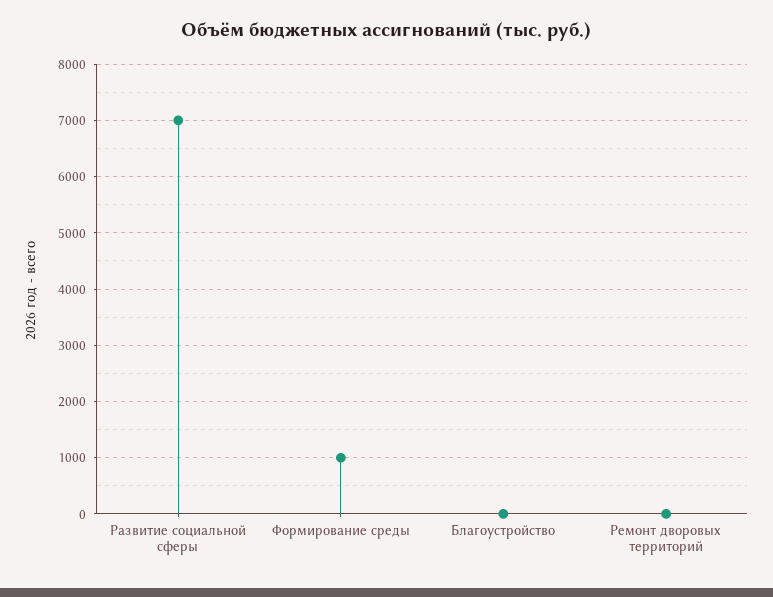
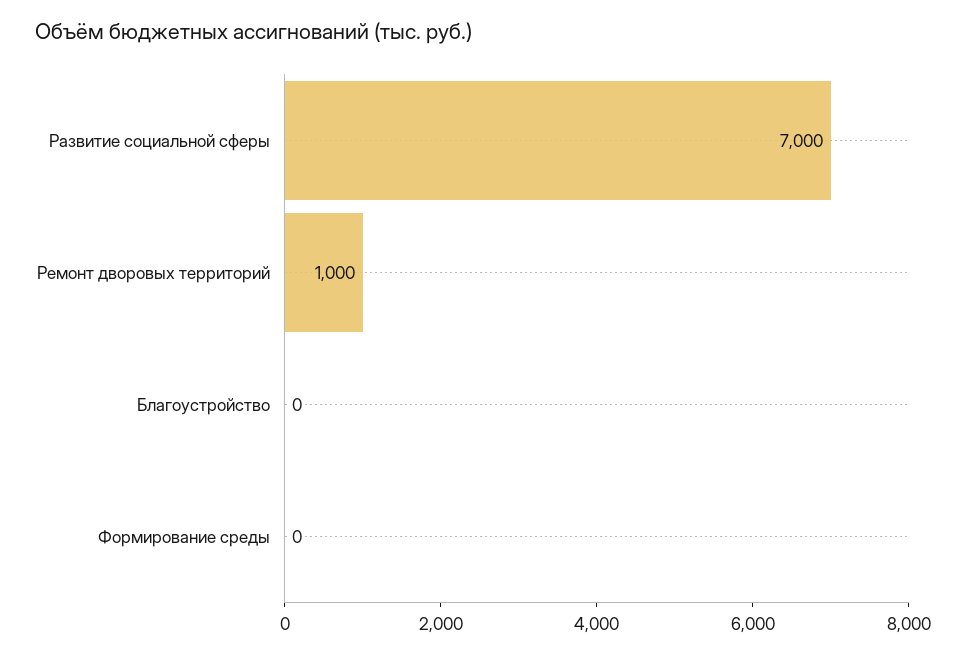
Формирование среды: 1000 -> 0
Ремонт дворовых территорий: 0 -> 1000

